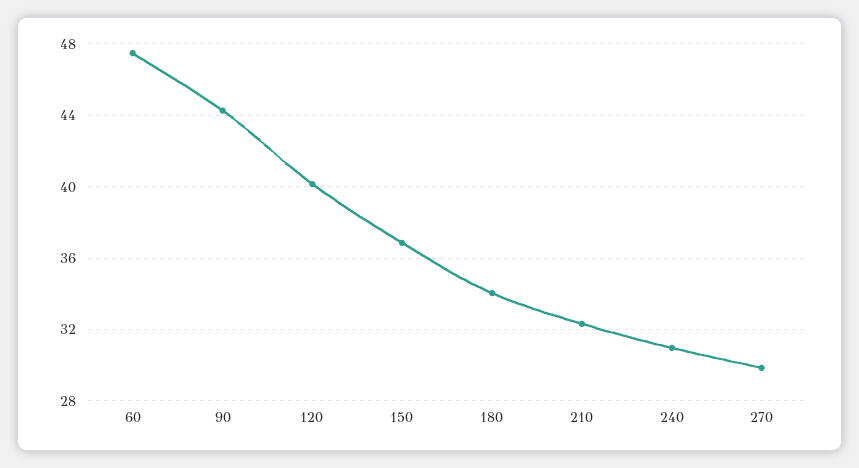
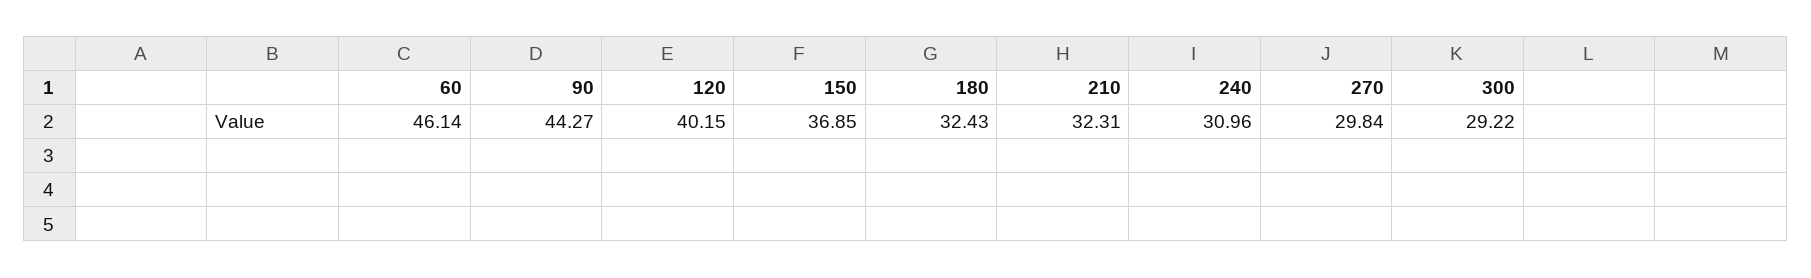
60: 47.5 -> 46.14
180: 34 -> 32.43
300: none -> 29.22

